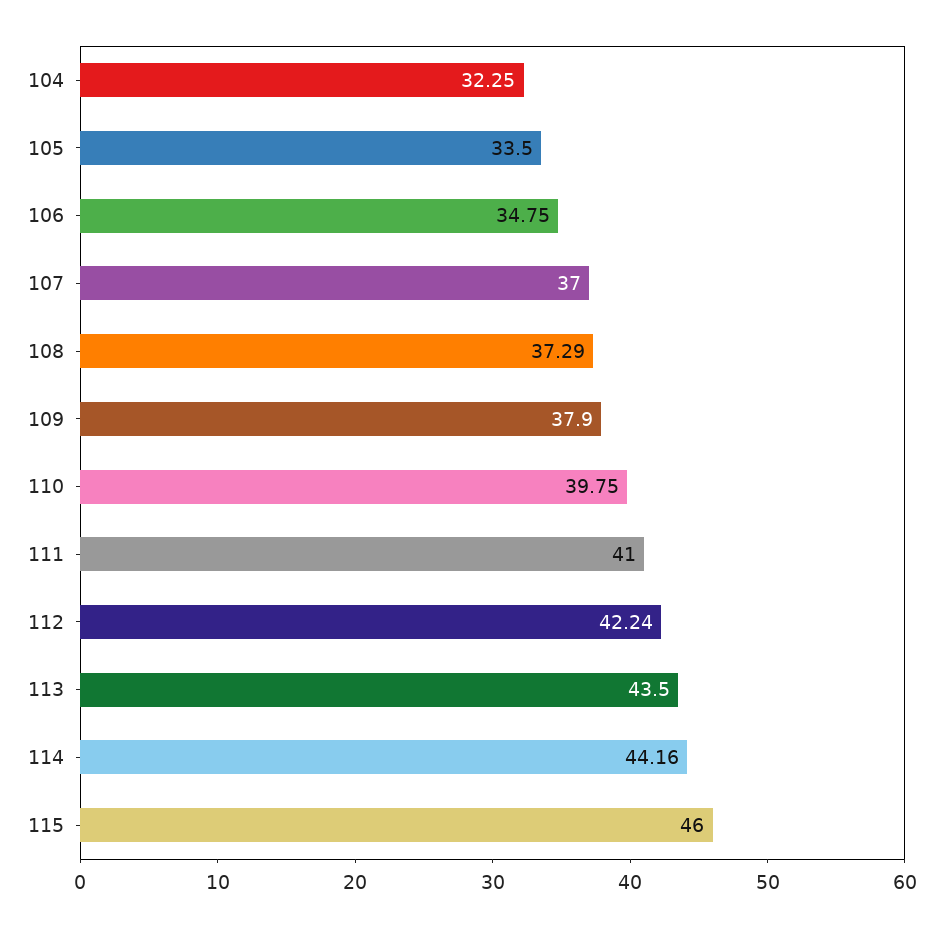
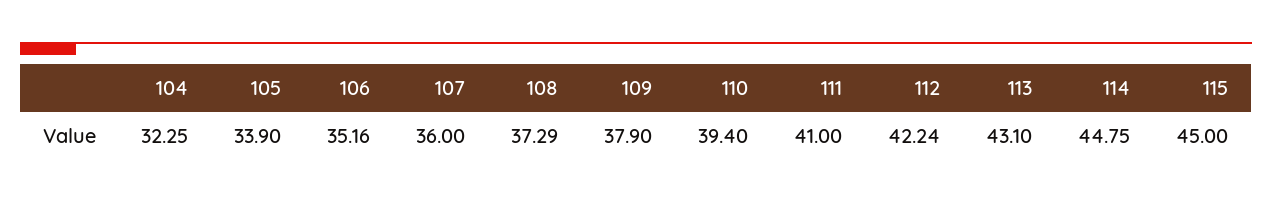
105: 33.5 -> 33.9
106: 34.75 -> 35.16
107: 37 -> 36
110: 39.75 -> 39.4
113: 43.5 -> 43.1
114: 44.16 -> 44.75
115: 46 -> 45

